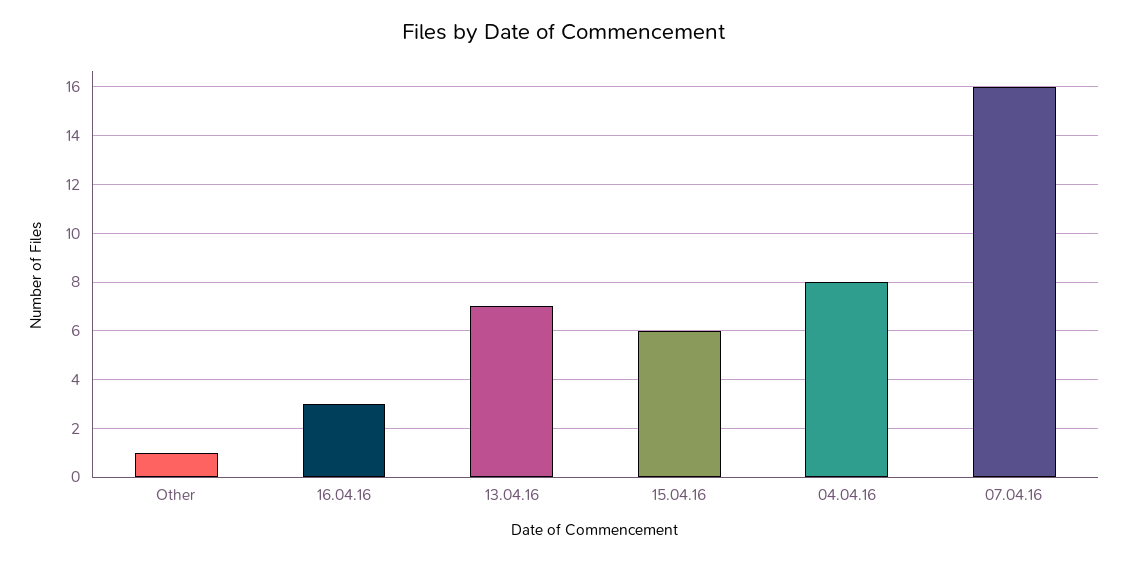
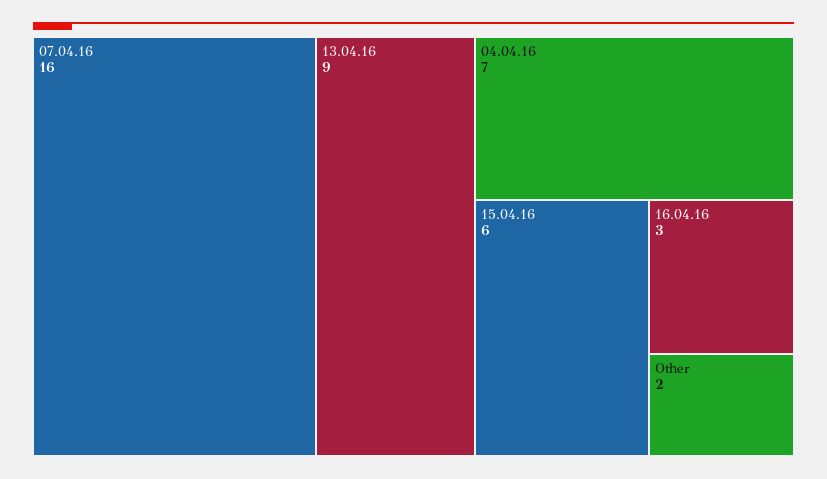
Other: 1 -> 2
13.04.16: 7 -> 9
04.04.16: 8 -> 7

